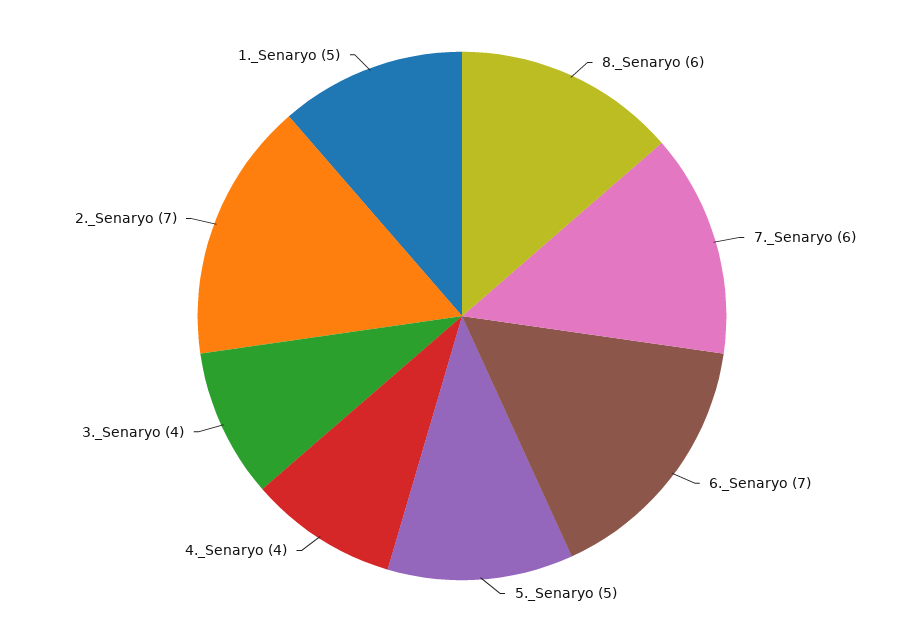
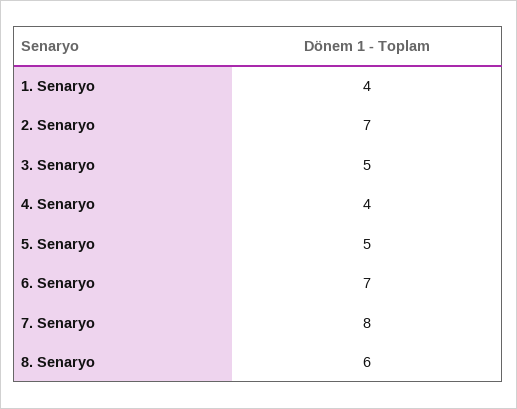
7._Senaryo: 6 -> 8
3._Senaryo: 4 -> 5
1._Senaryo: 5 -> 4

